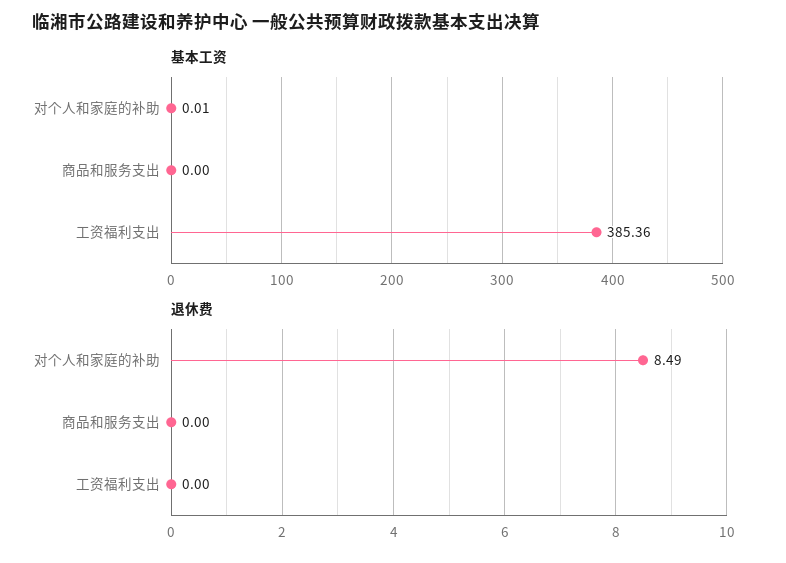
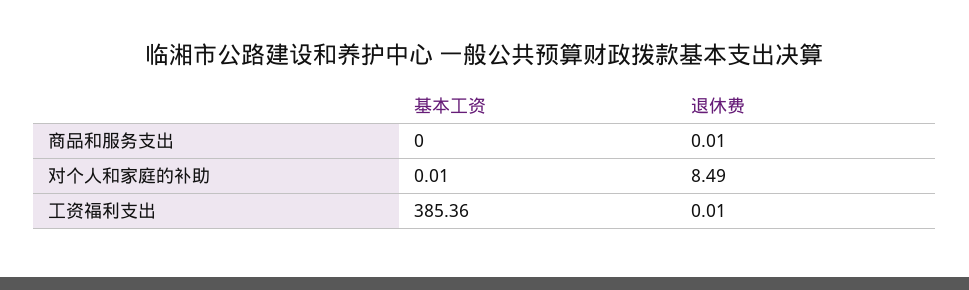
退休费, 商品和服务支出: 0 -> 0.01
退休费, 工资福利支出: 0 -> 0.01

